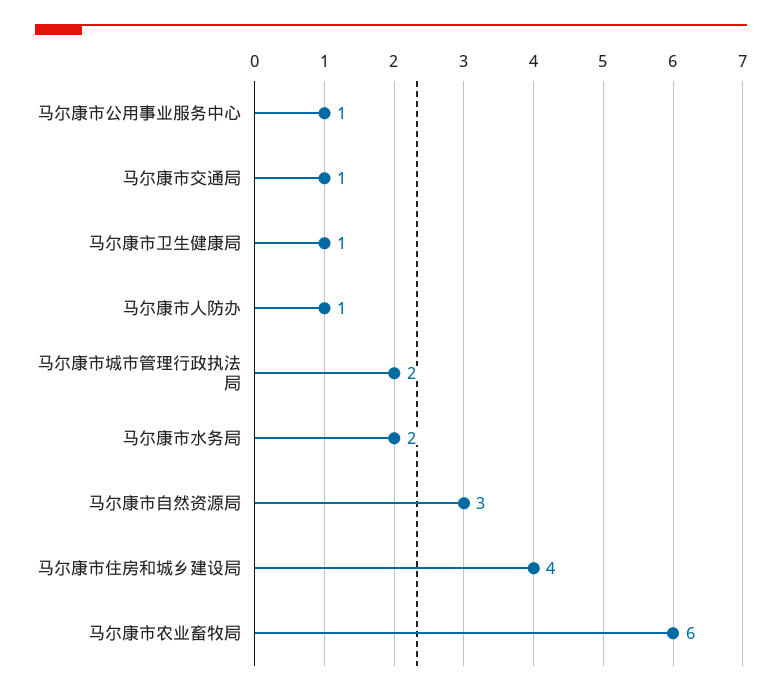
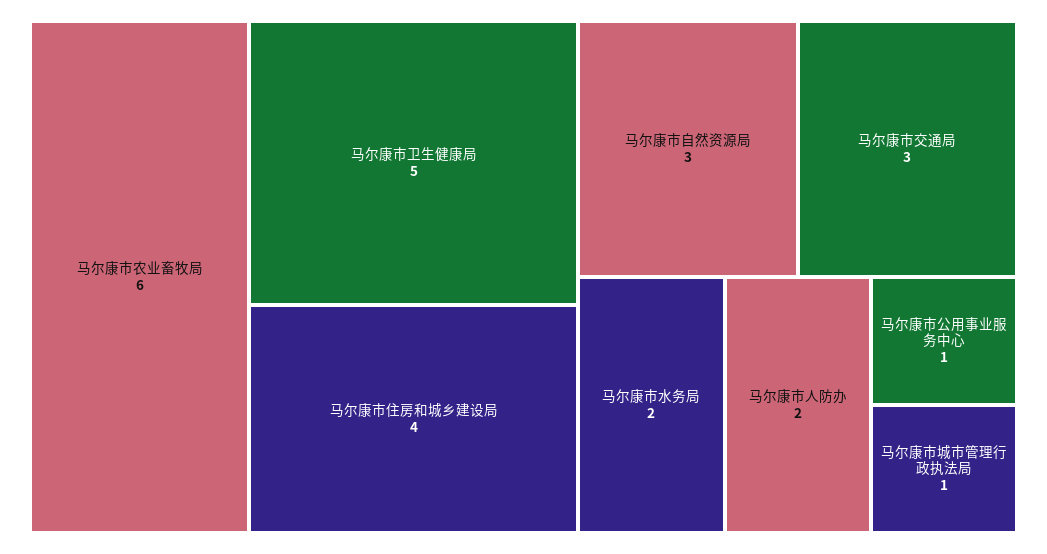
马尔康市交通局: 1 -> 3
马尔康市卫生健康局: 1 -> 5
马尔康市人防办: 1 -> 2
马尔康市城市管理行政执法局: 2 -> 1

